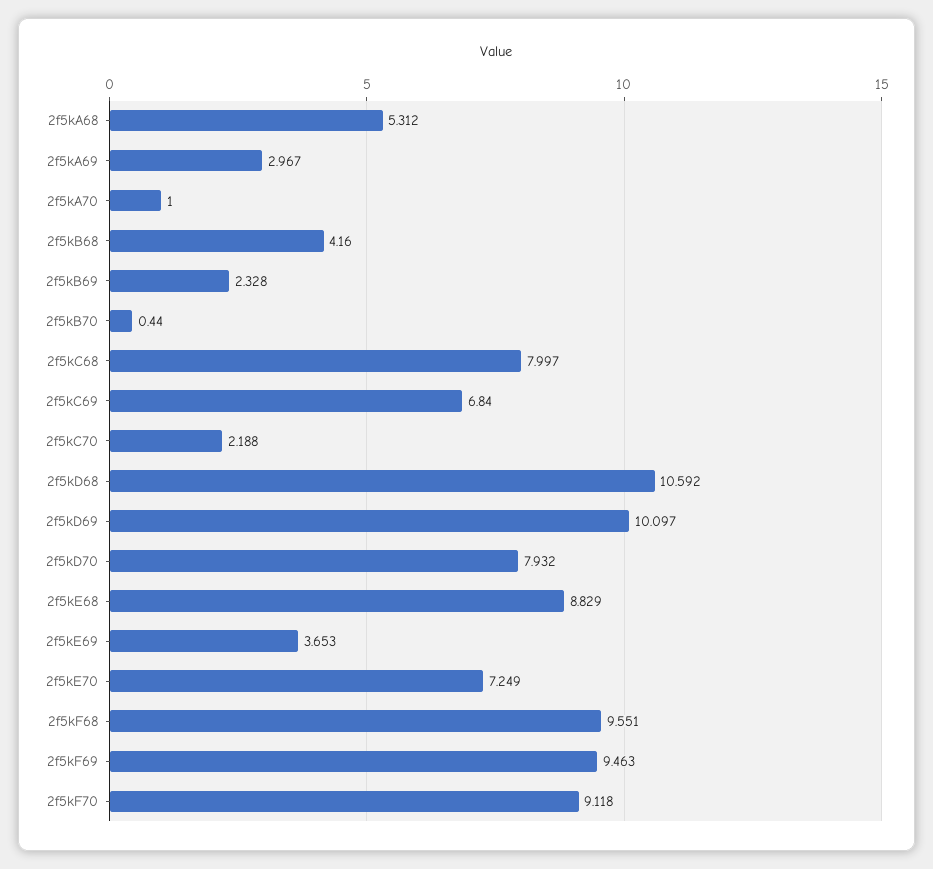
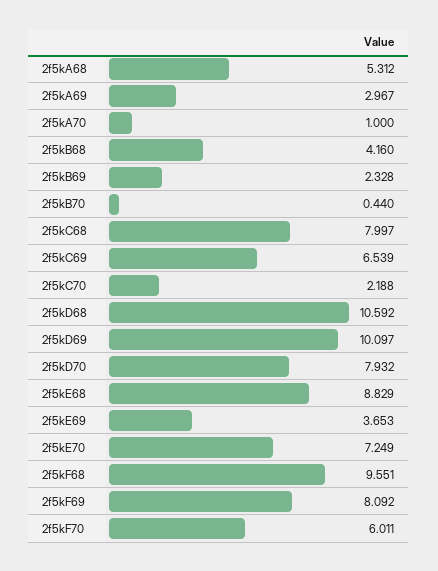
2f5kC69: 6.84 -> 6.539
2f5kF69: 9.463 -> 8.092
2f5kF70: 9.118 -> 6.011

